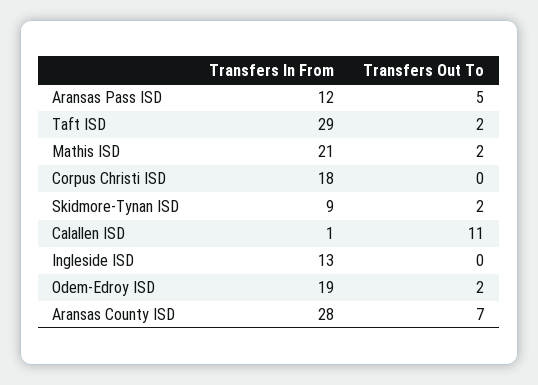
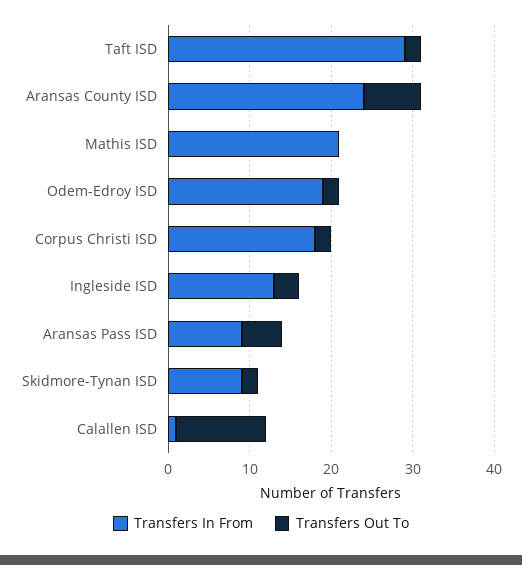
Transfers In From, Aransas Pass ISD: 12 -> 9
Transfers Out To, Mathis ISD: 2 -> 0
Transfers Out To, Corpus Christi ISD: 0 -> 2
Transfers Out To, Ingleside ISD: 0 -> 3
Transfers In From, Aransas County ISD: 28 -> 24

